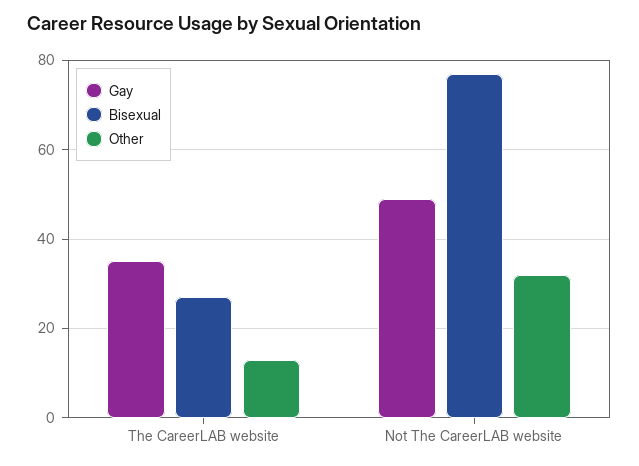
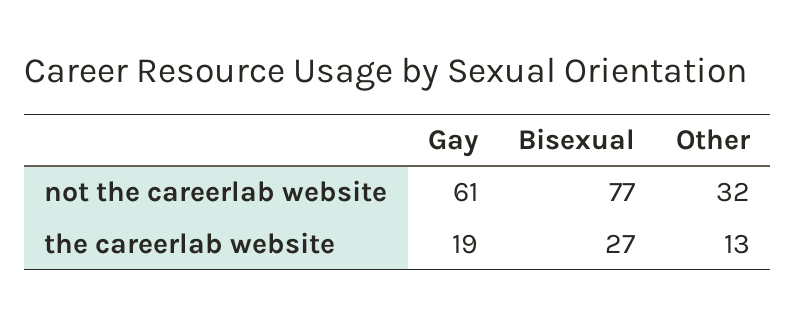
Gay, The CareerLAB website: 35 -> 19
Gay, Not The CareerLAB website: 50 -> 61

